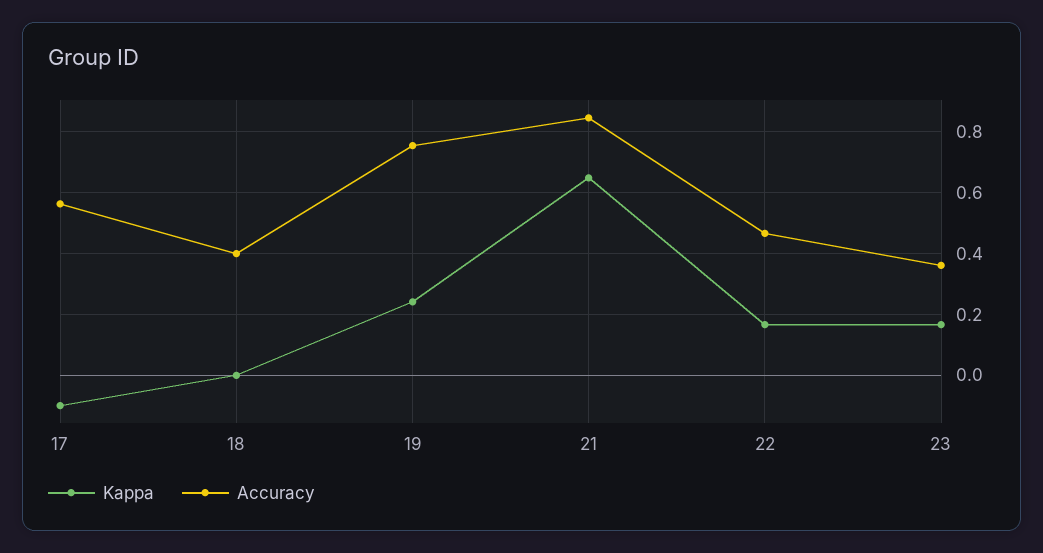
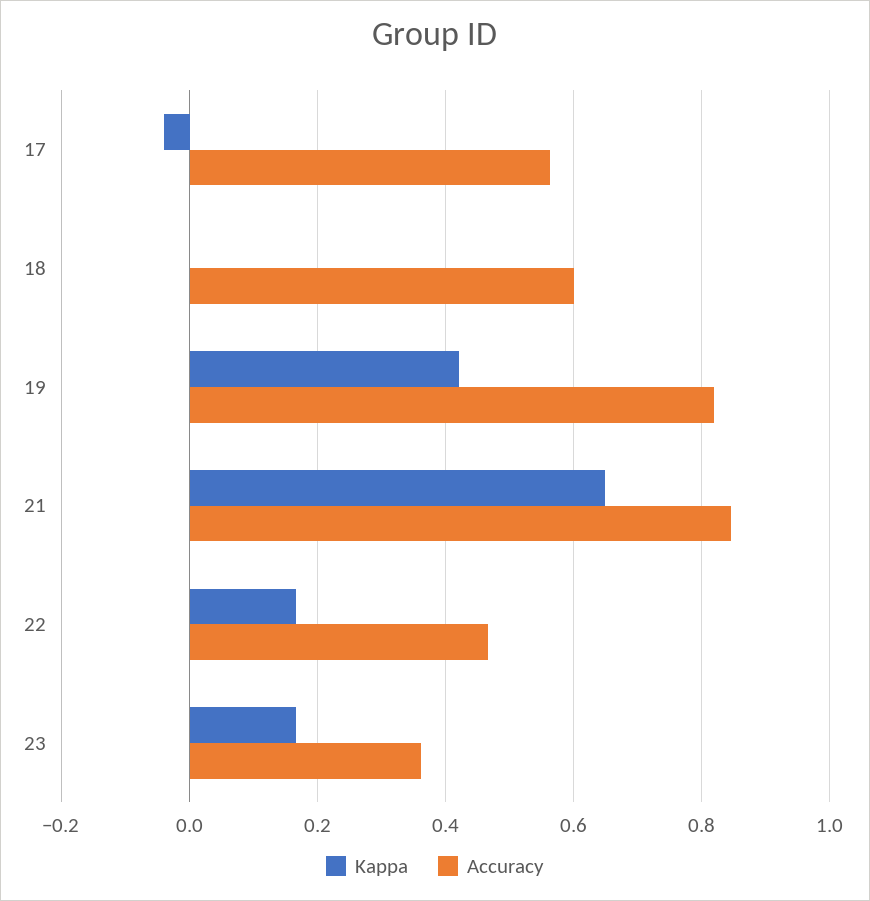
Kappa, 17: -0.1 -> -0.04
Accuracy, 18: 0.4 -> 0.6
Kappa, 19: 0.24 -> 0.42
Accuracy, 19: 0.76 -> 0.82

